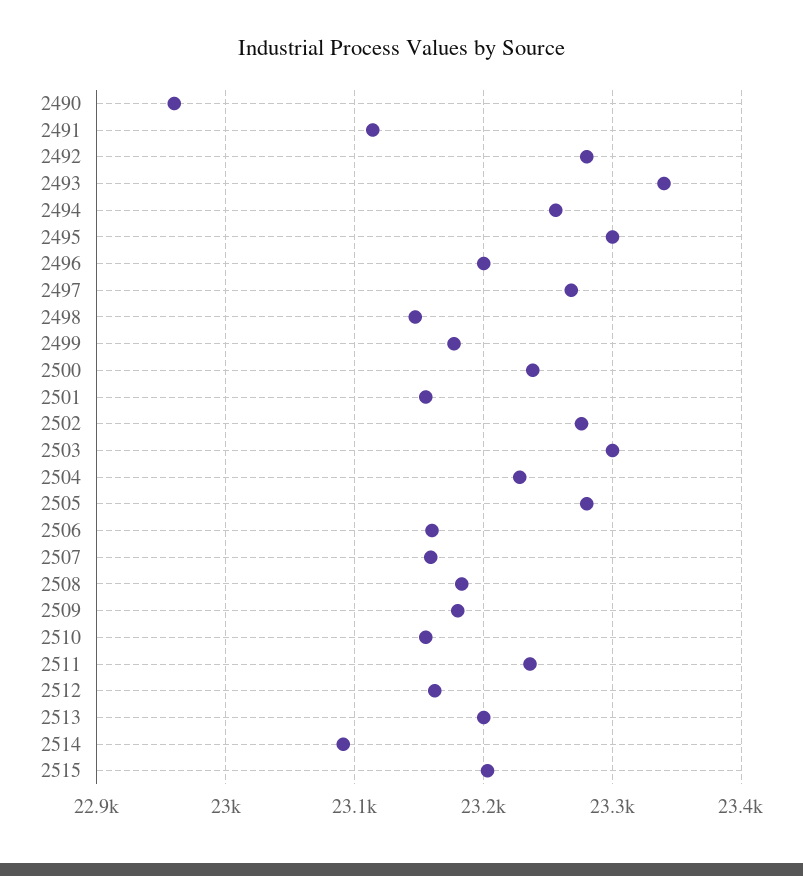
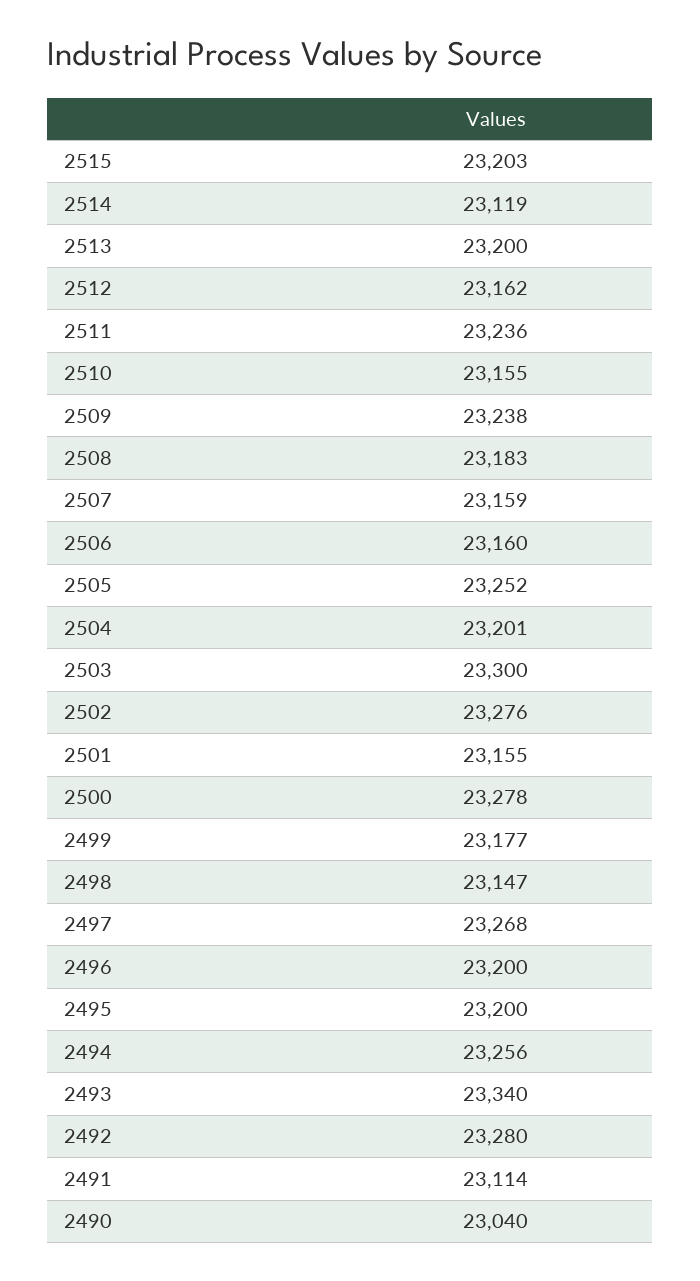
2490: 22960 -> 23040
2495: 23300 -> 23200
2500: 23240 -> 23278
2504: 23230 -> 23201
2505: 23280 -> 23252
2509: 23180 -> 23238
2514: 23090 -> 23119

